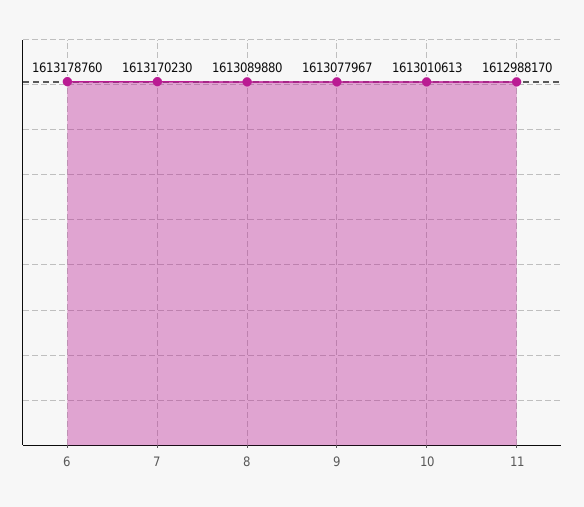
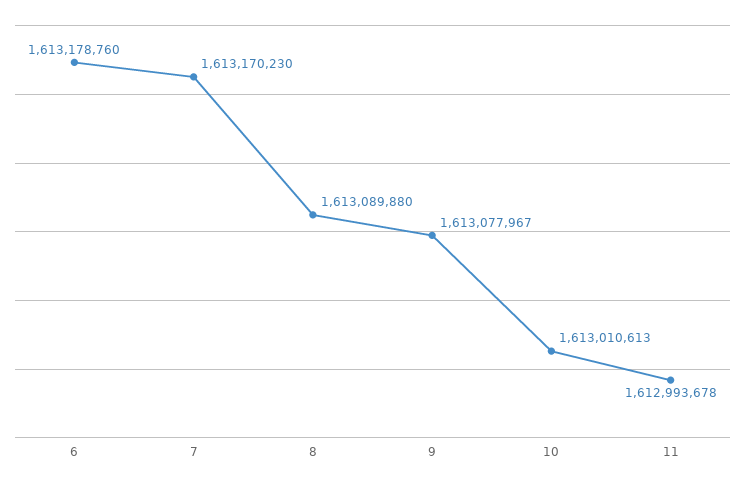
11: 1612988170 -> 1612993678

